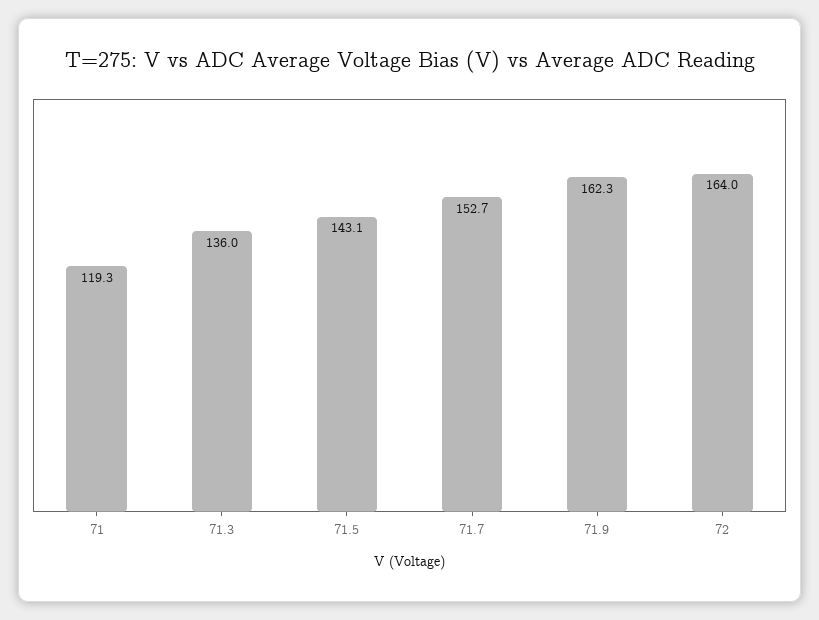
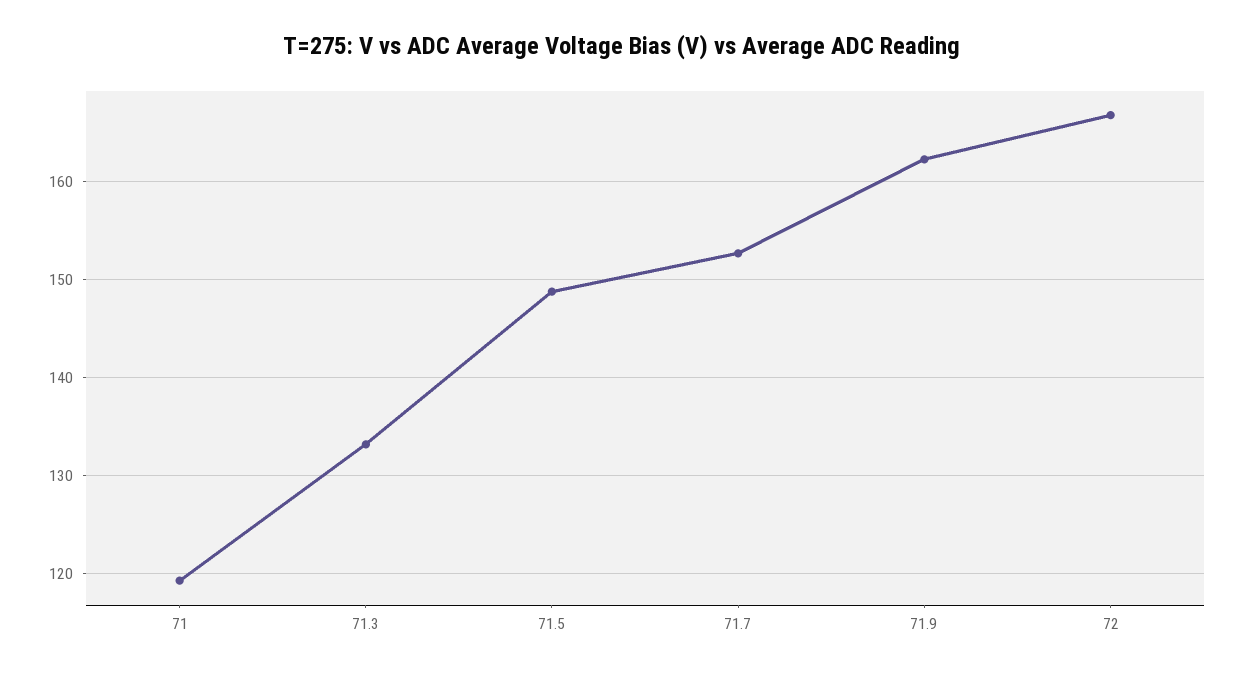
71.3: 136 -> 133
71.5: 143.1 -> 149
72: 164 -> 167

